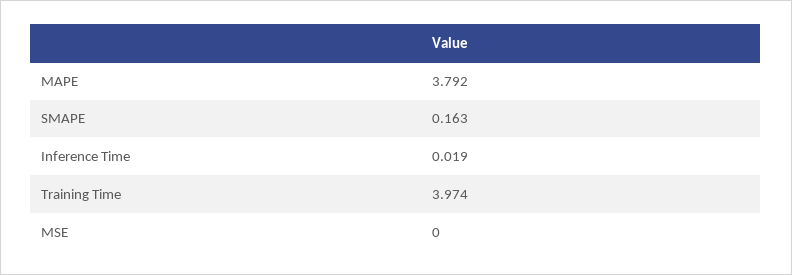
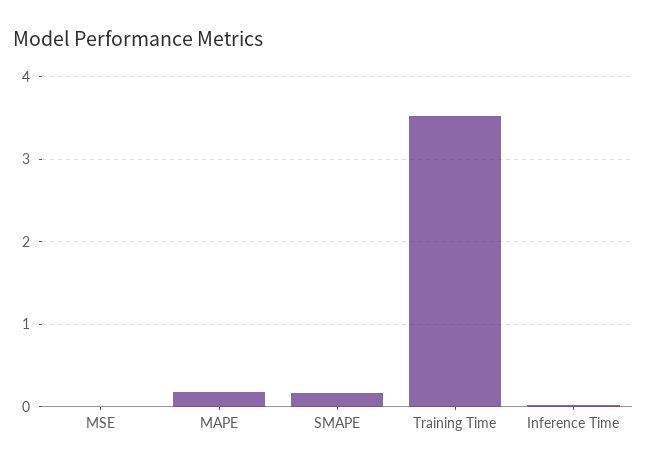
MAPE: 3.792 -> 0.2
Training Time: 3.974 -> 3.5

